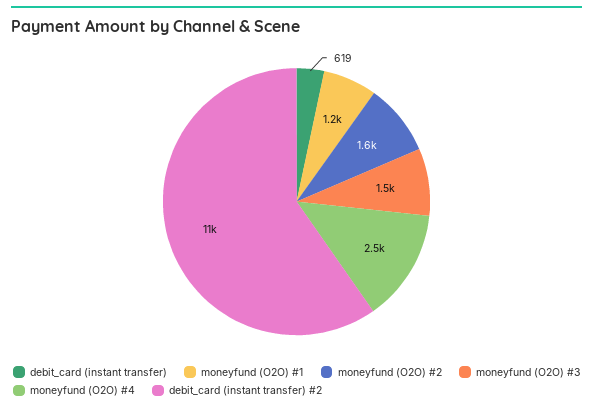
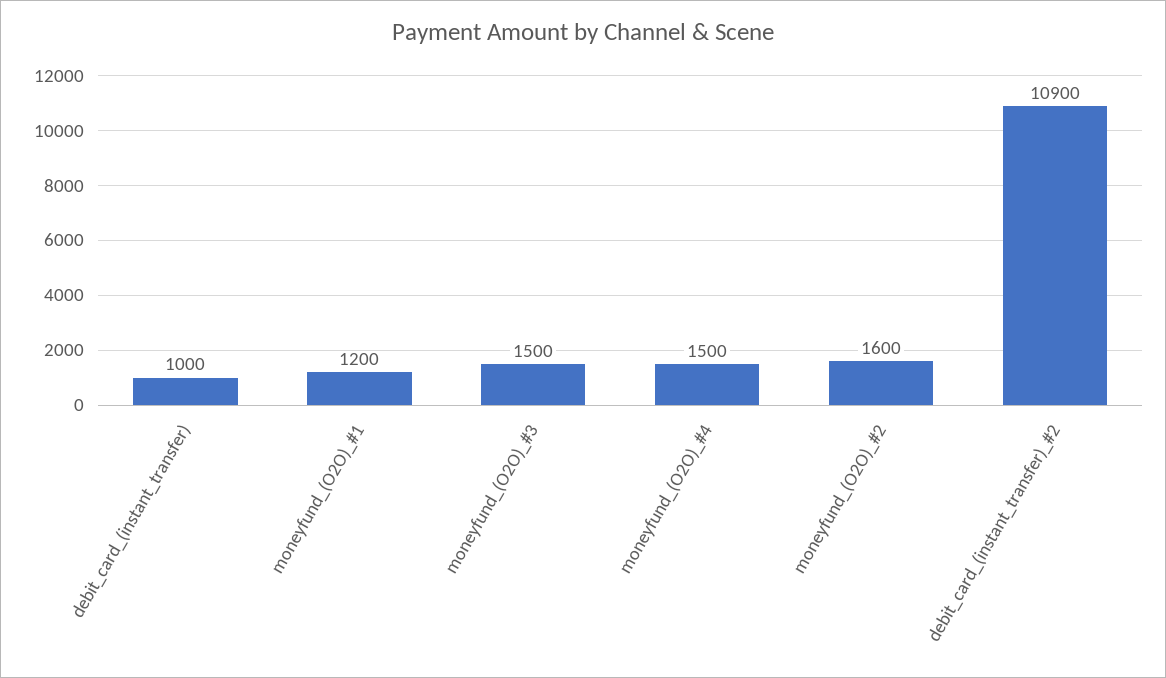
debit_card (instant transfer): 619 -> 1000
moneyfund (O2O) #4: 2500 -> 1500

